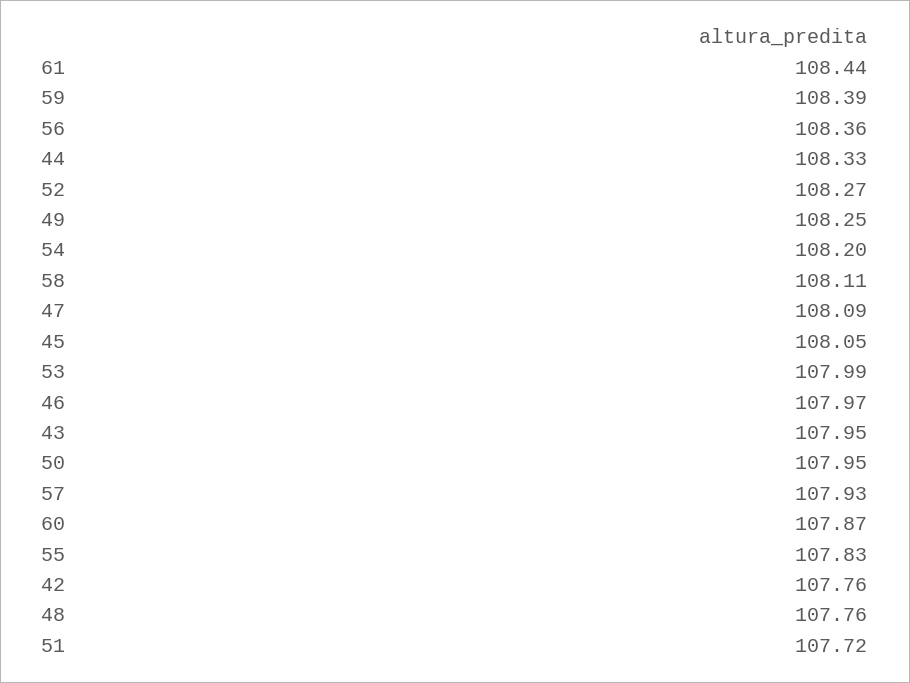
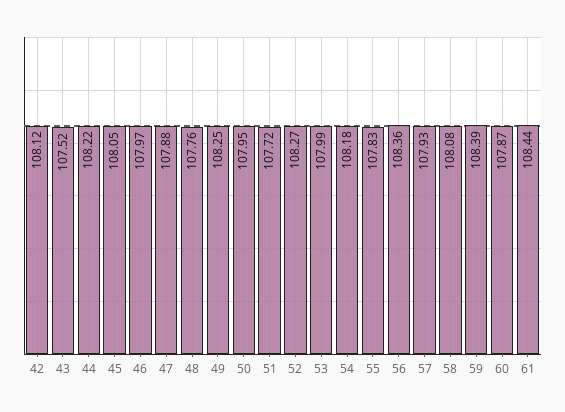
44: 108.33 -> 108.22
54: 108.2 -> 108.18
58: 108.11 -> 108.08
47: 108.09 -> 107.88
43: 107.95 -> 107.52
42: 107.76 -> 108.12

